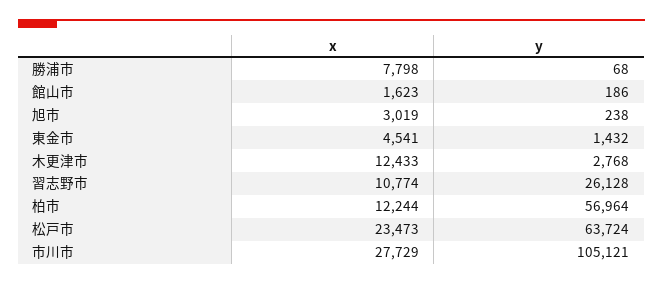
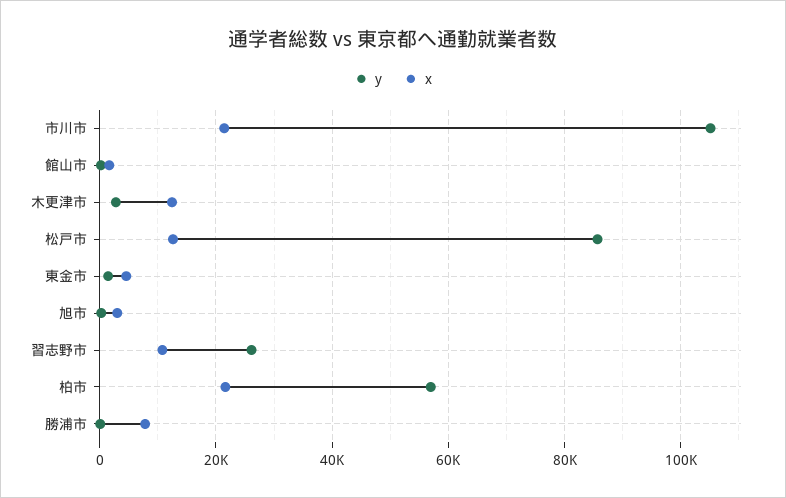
x, 柏市: 12244 -> 22000
x, 松戸市: 23473 -> 12000
y, 松戸市: 63724 -> 86000
x, 市川市: 27729 -> 22000

